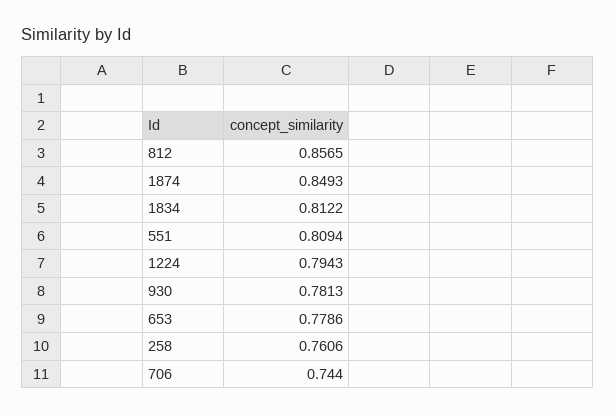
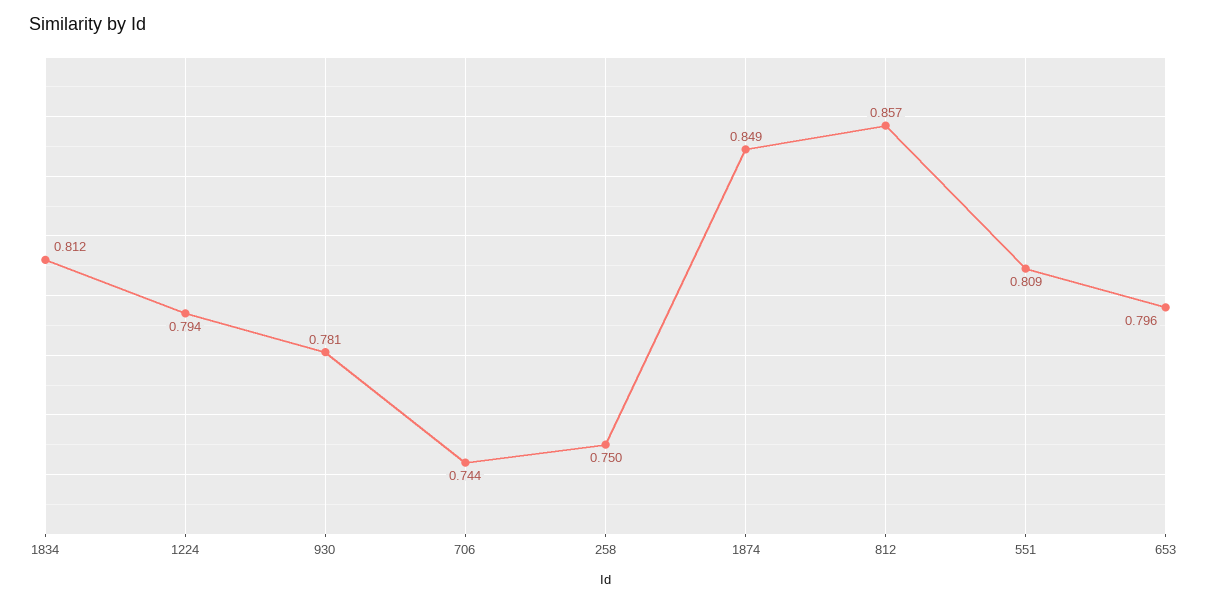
653: 0.7786 -> 0.796
258: 0.7606 -> 0.75

